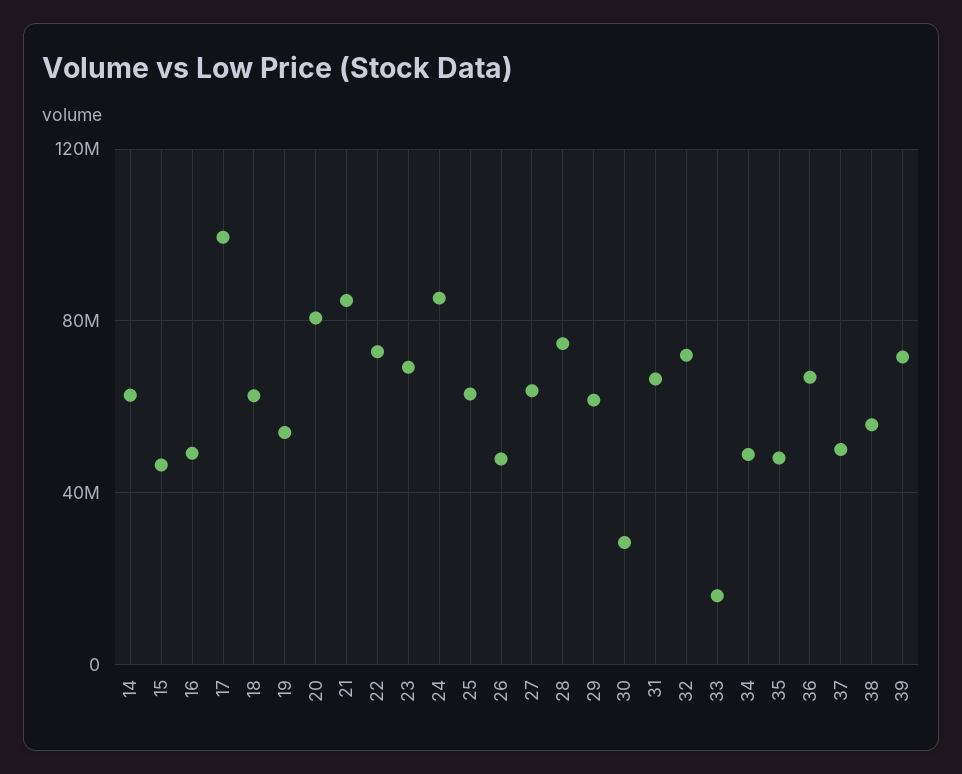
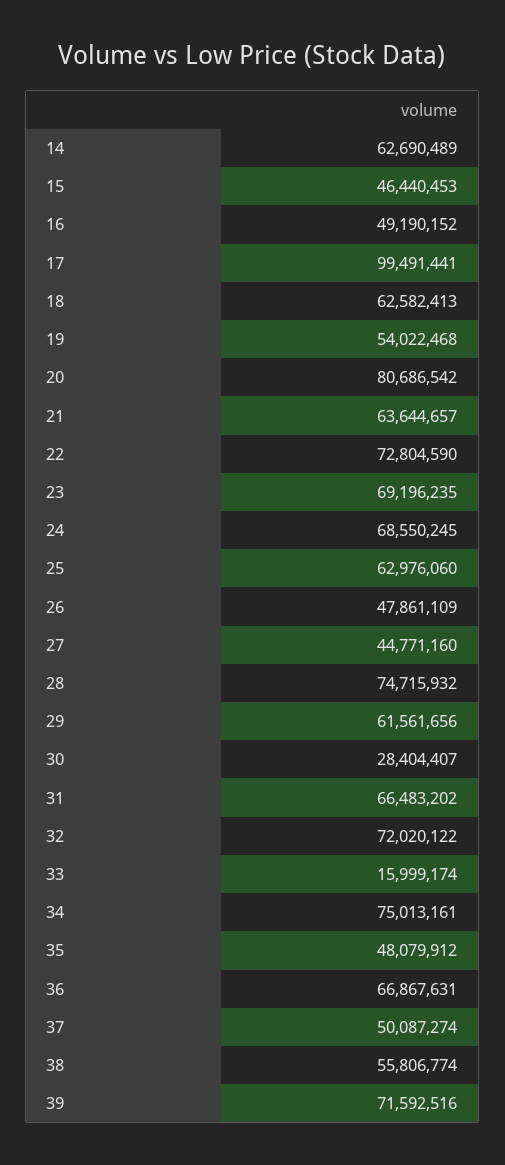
21: 85000000 -> 63644657
24: 85000000 -> 68550245
27: 65000000 -> 44771160
34: 50000000 -> 75013161

